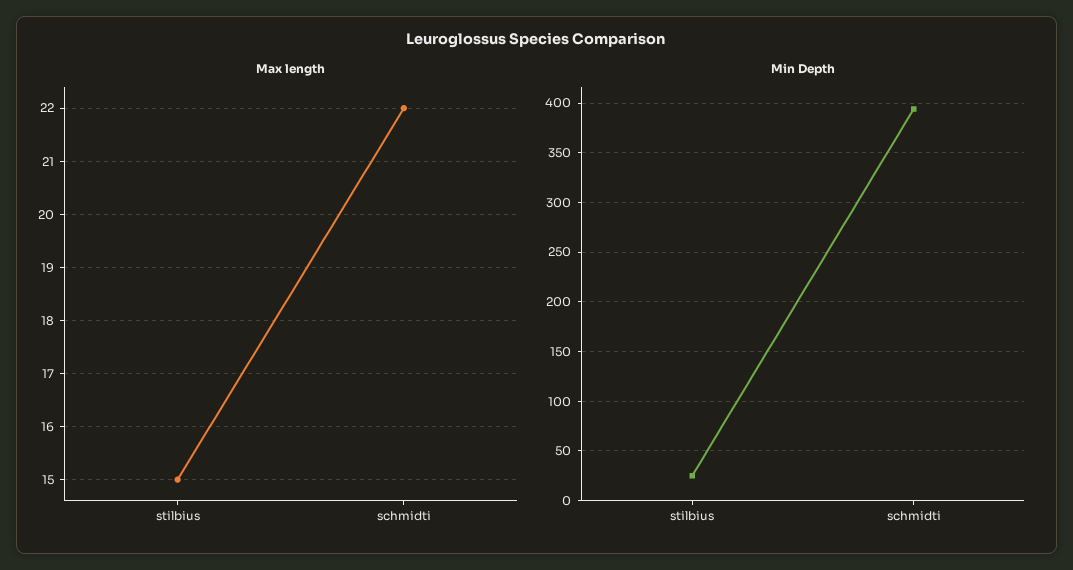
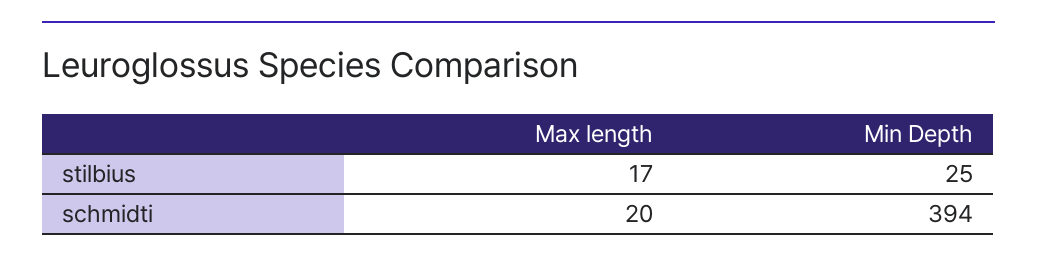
Max length, stilbius: 15 -> 17
Max length, schmidti: 22 -> 20

